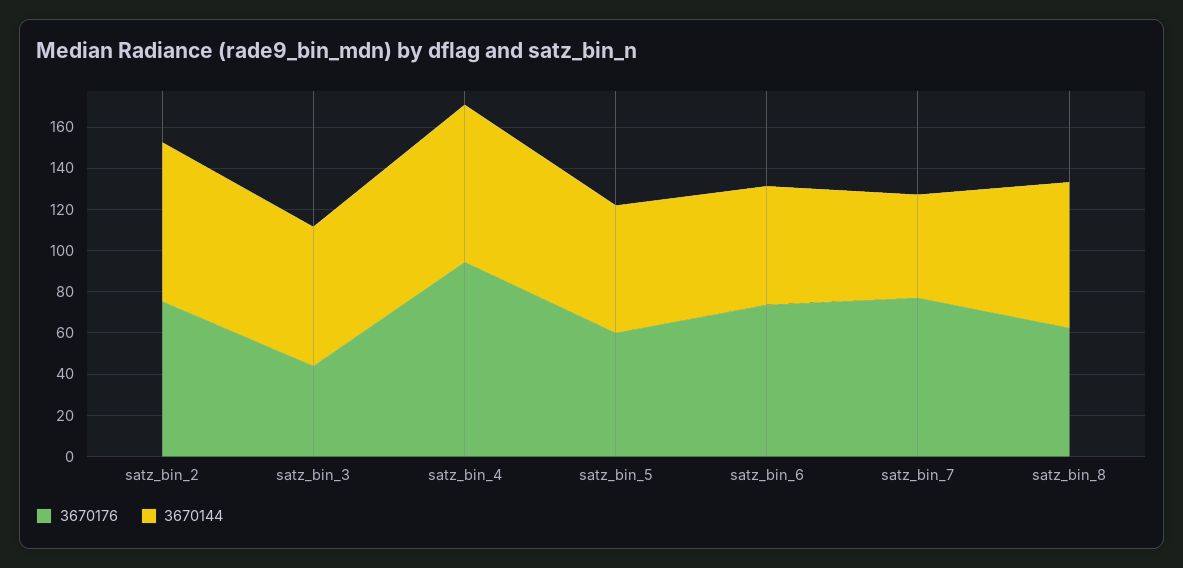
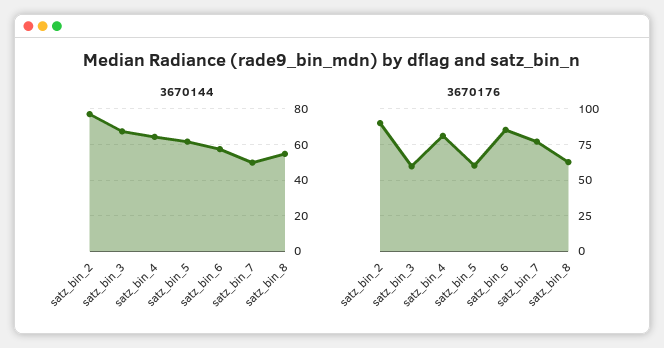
3670176, satz_bin_2: 75 -> 90
3670176, satz_bin_3: 45 -> 60
3670176, satz_bin_4: 95 -> 80
3670144, satz_bin_4: 75 -> 65
3670176, satz_bin_6: 75 -> 85
3670144, satz_bin_8: 70 -> 55

